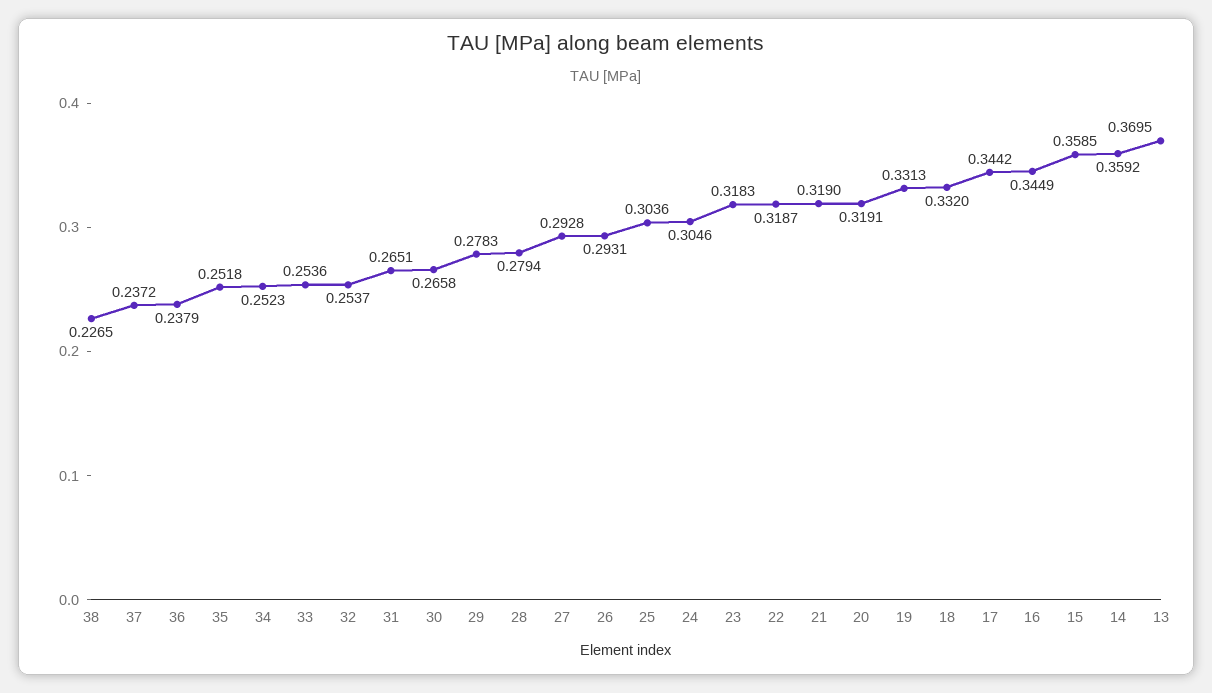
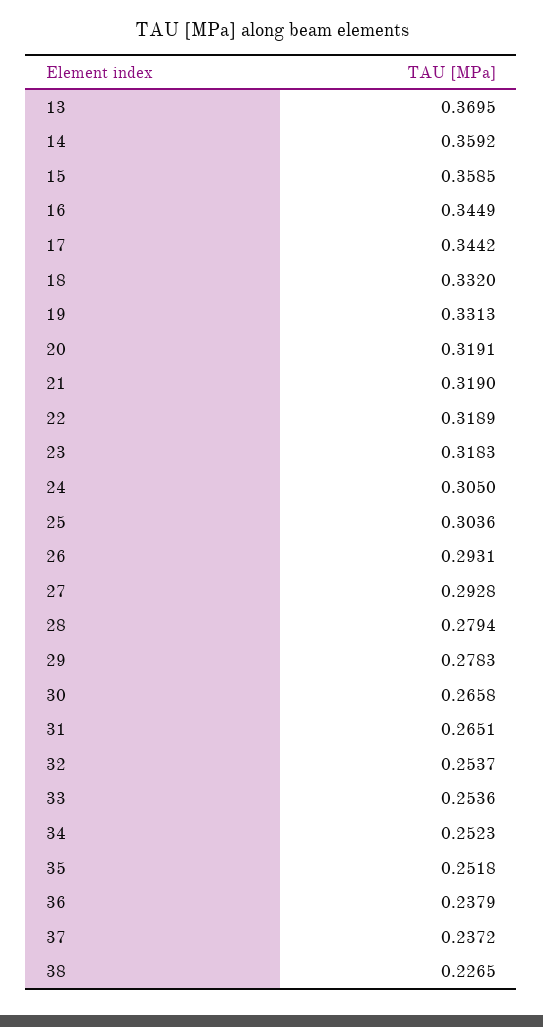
24: 0.3046 -> 0.305
22: 0.3187 -> 0.3189

